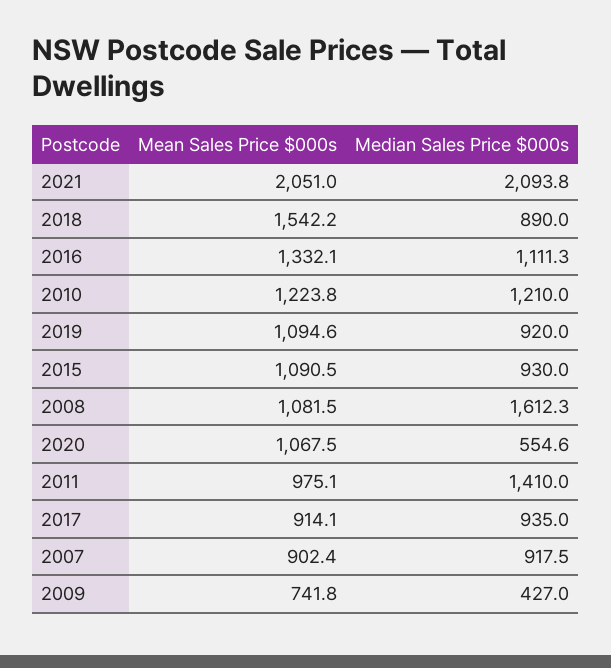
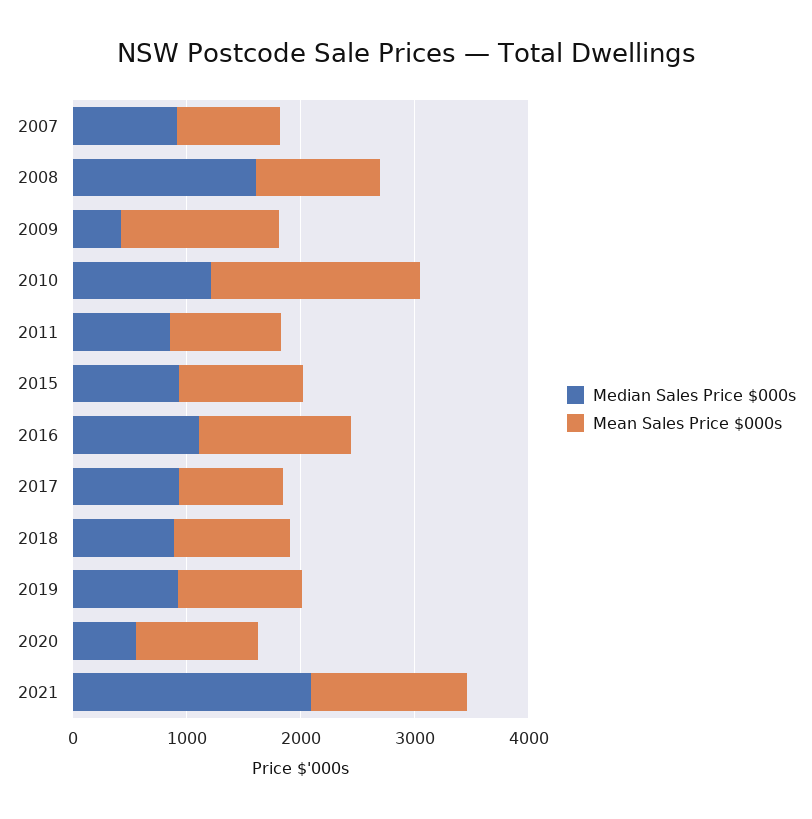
Mean Sales Price $000s, 2021: 2051 -> 1400
Mean Sales Price $000s, 2018: 1542.2 -> 1000
Mean Sales Price $000s, 2010: 1223.8 -> 1800
Median Sales Price $000s, 2011: 1410 -> 800
Mean Sales Price $000s, 2009: 741.8 -> 1400

